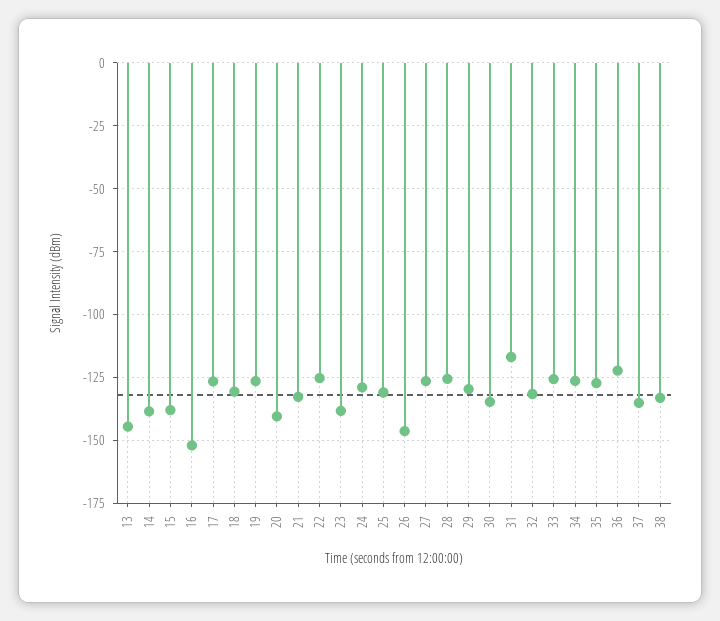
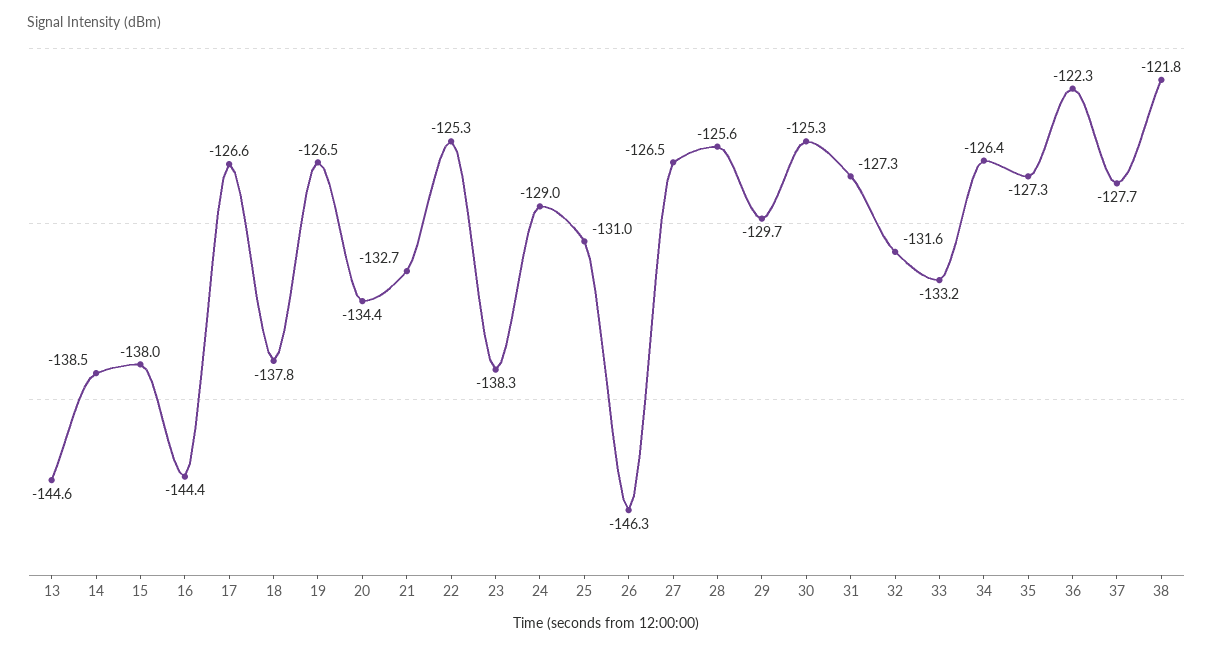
16: -152.5 -> -144.4
18: -130 -> -137.8
20: -140 -> -134.4
30: -135 -> -125.3
31: -117.5 -> -127.3
33: -125 -> -133.2
37: -135 -> -127.7
38: -132.5 -> -121.8

